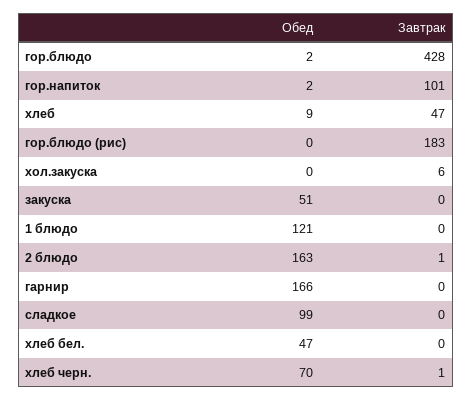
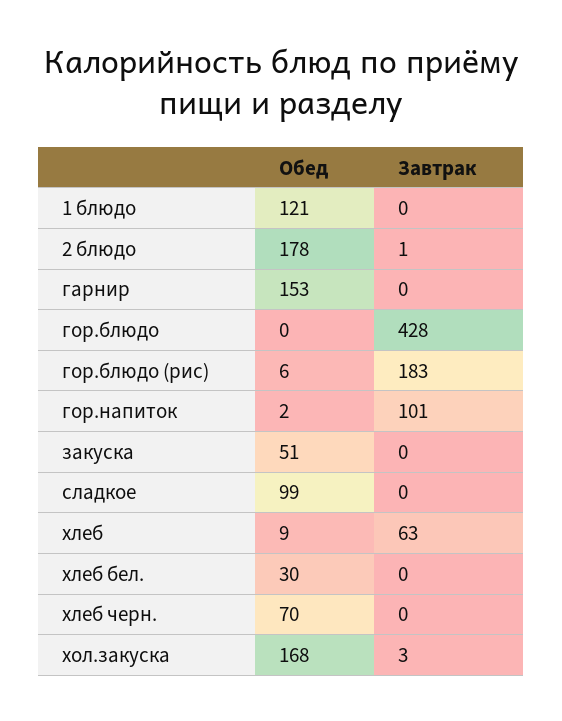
Обед, гор.блюдо: 2 -> 0
Завтрак, хлеб: 47 -> 63
Обед, гор.блюдо (рис): 0 -> 6
Обед, хол.закуска: 0 -> 168
Завтрак, хол.закуска: 6 -> 3
Обед, 2 блюдо: 163 -> 178
Обед, гарнир: 166 -> 153
Обед, хлеб бел.: 47 -> 30
Завтрак, хлеб черн.: 1 -> 0

